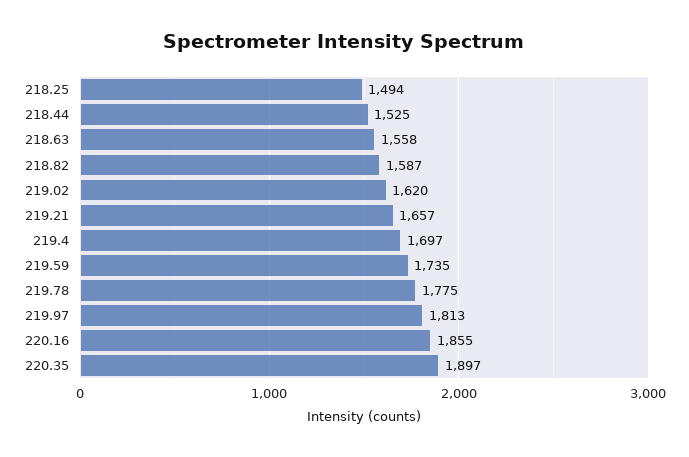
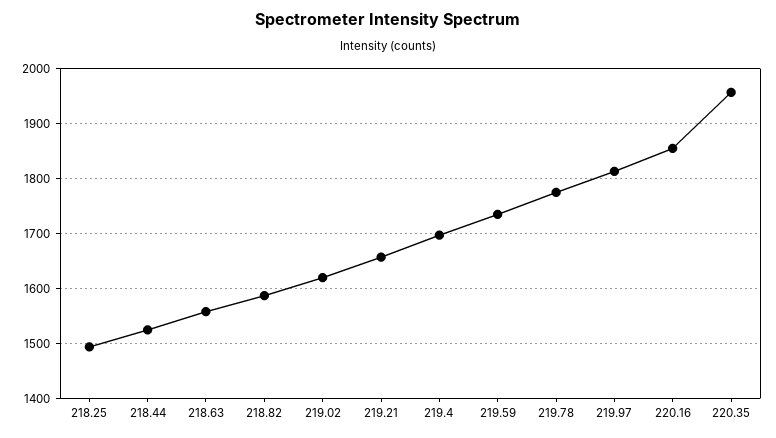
220.35: 1897 -> 1960

